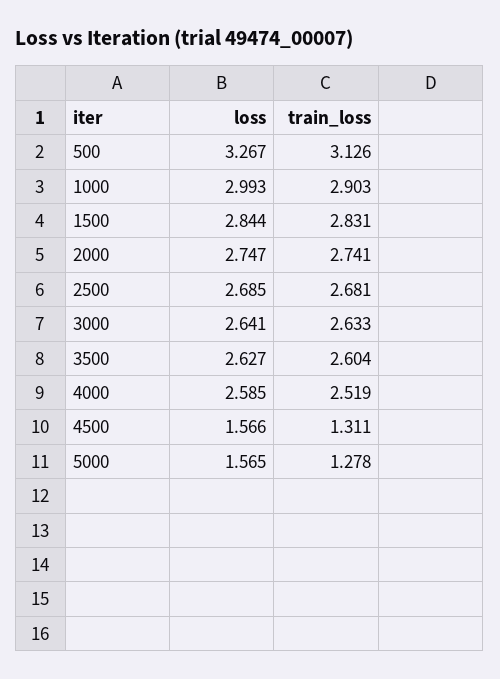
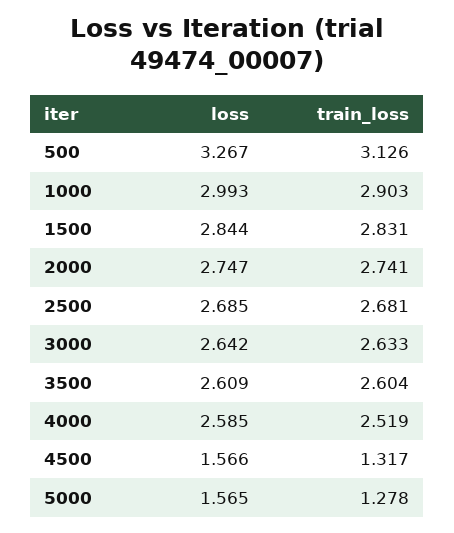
loss, 3000: 2.641 -> 2.642
loss, 3500: 2.627 -> 2.609
train_loss, 4500: 1.311 -> 1.317

